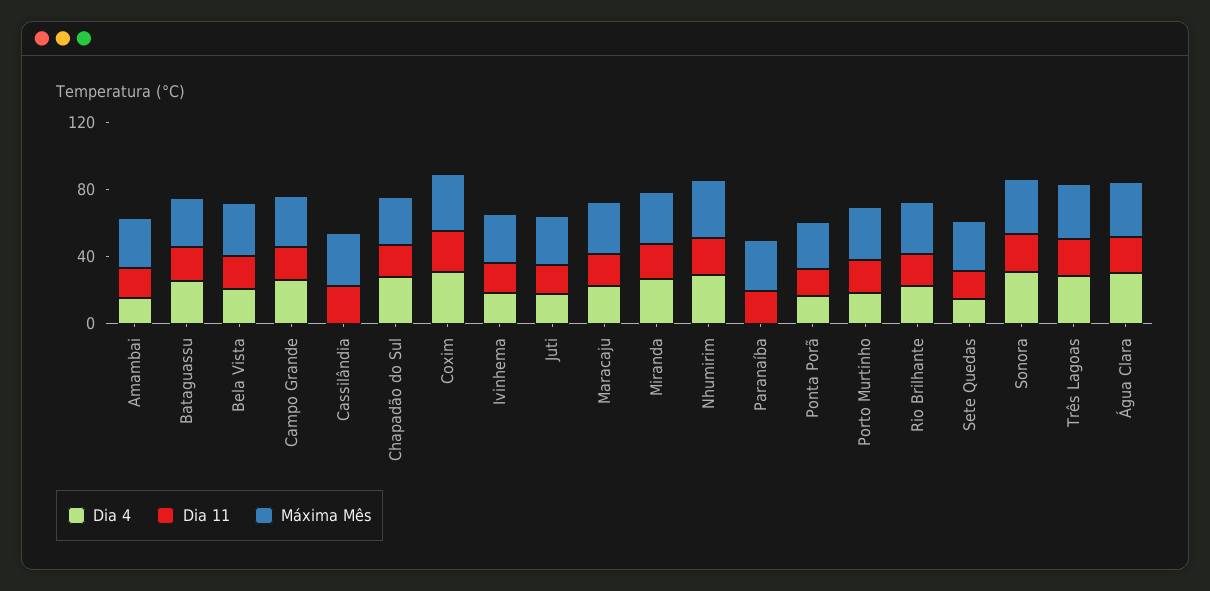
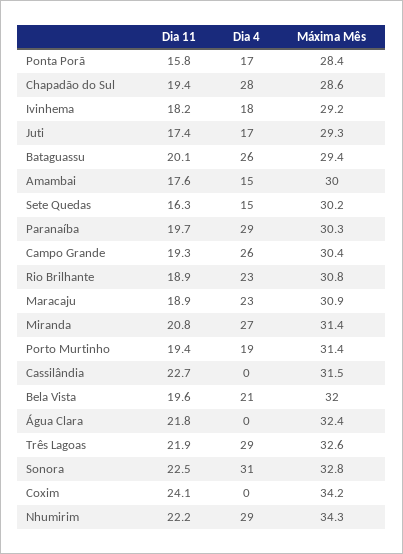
Dia 4, Coxim: 30 -> 0
Dia 4, Paranaíba: 0 -> 29
Dia 4, Água Clara: 30 -> 0

